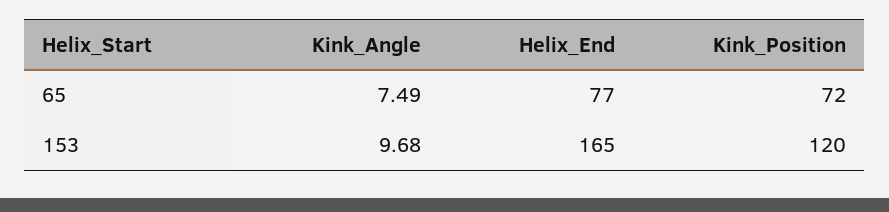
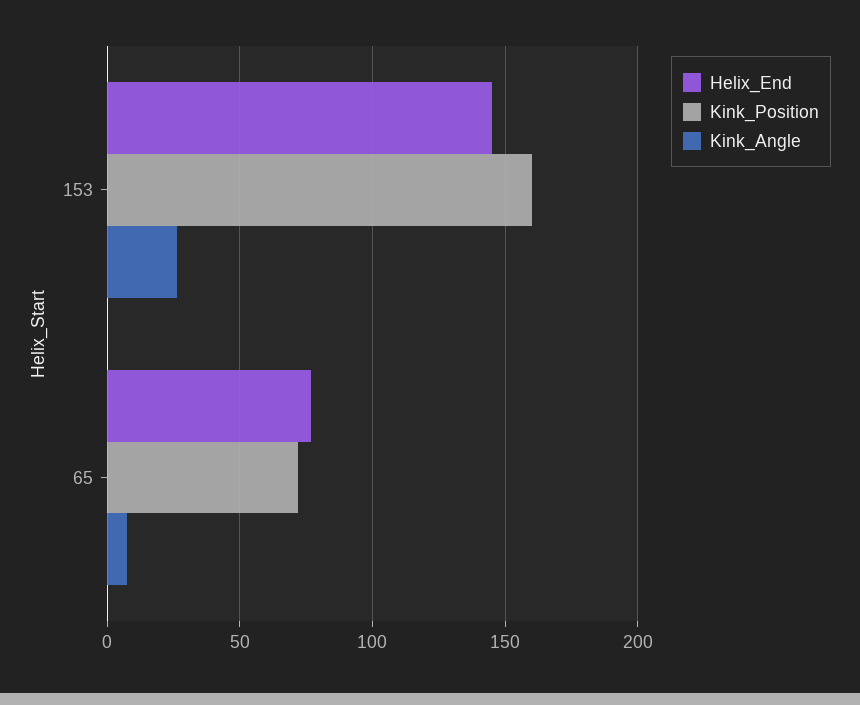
Kink_Angle, 153: 9.68 -> 25
Helix_End, 153: 165 -> 145
Kink_Position, 153: 120 -> 160

